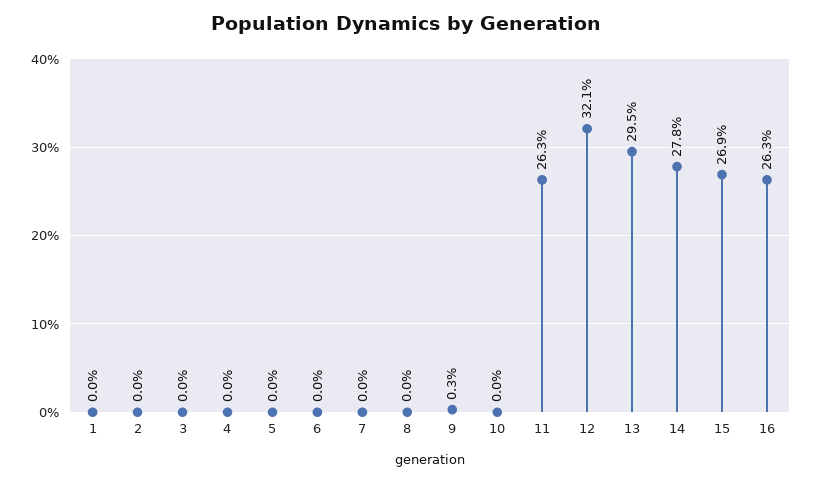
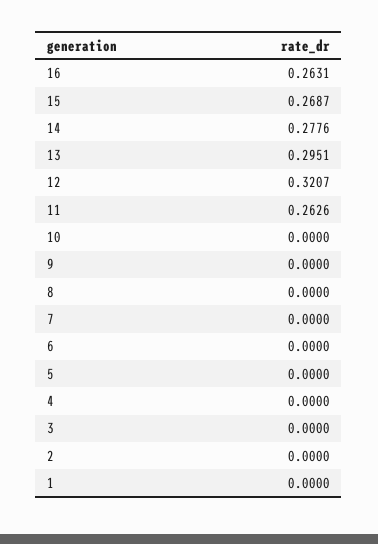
9: 0.003 -> 0

